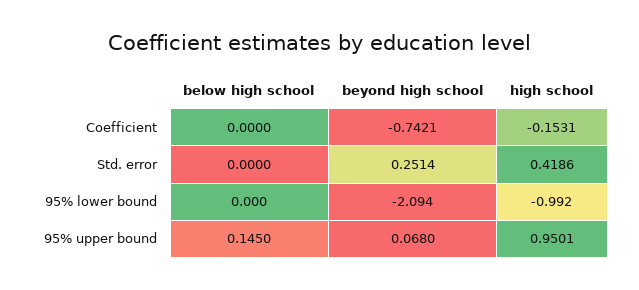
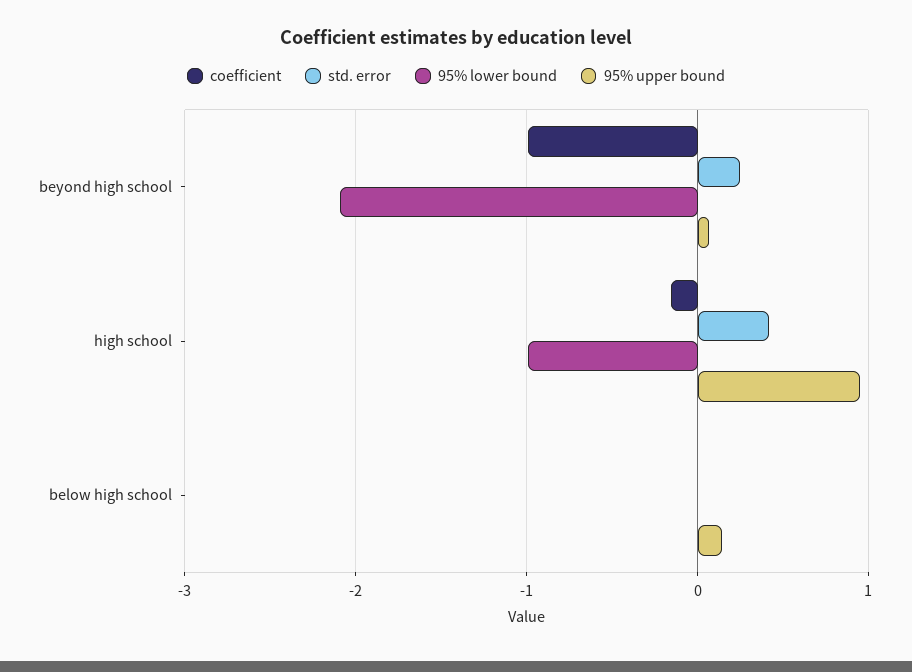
Coefficient, beyond high school: -0.7421 -> -1

